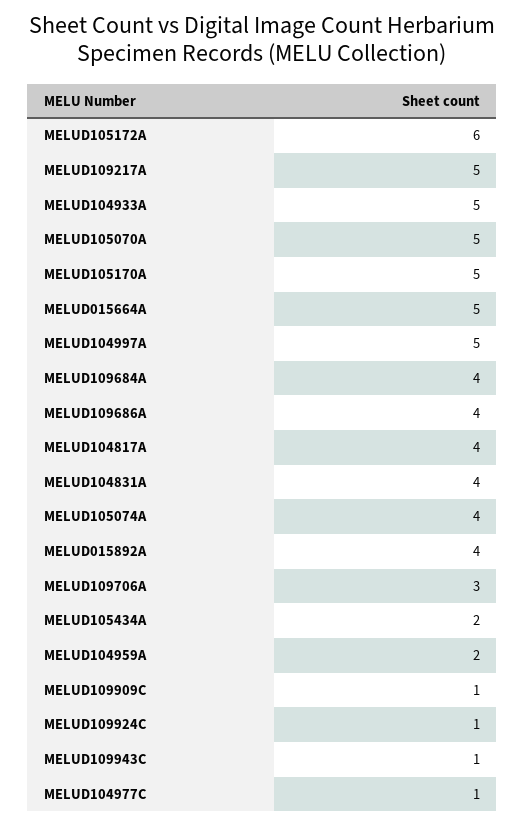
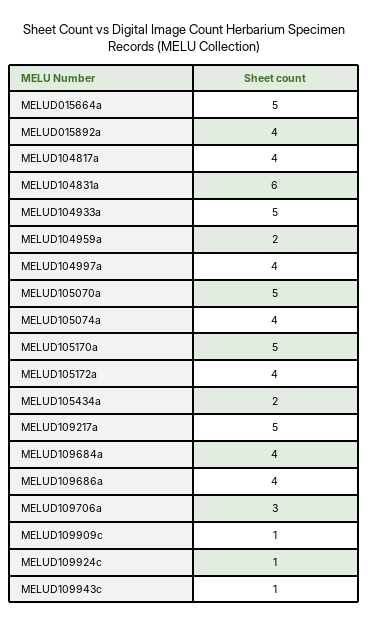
MELUD105172A: 6 -> 4
MELUD104997A: 5 -> 4
MELUD104831A: 4 -> 6
MELUD104977C: 1 -> none

